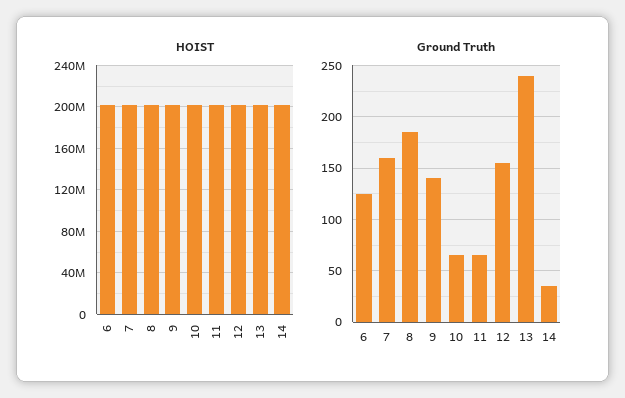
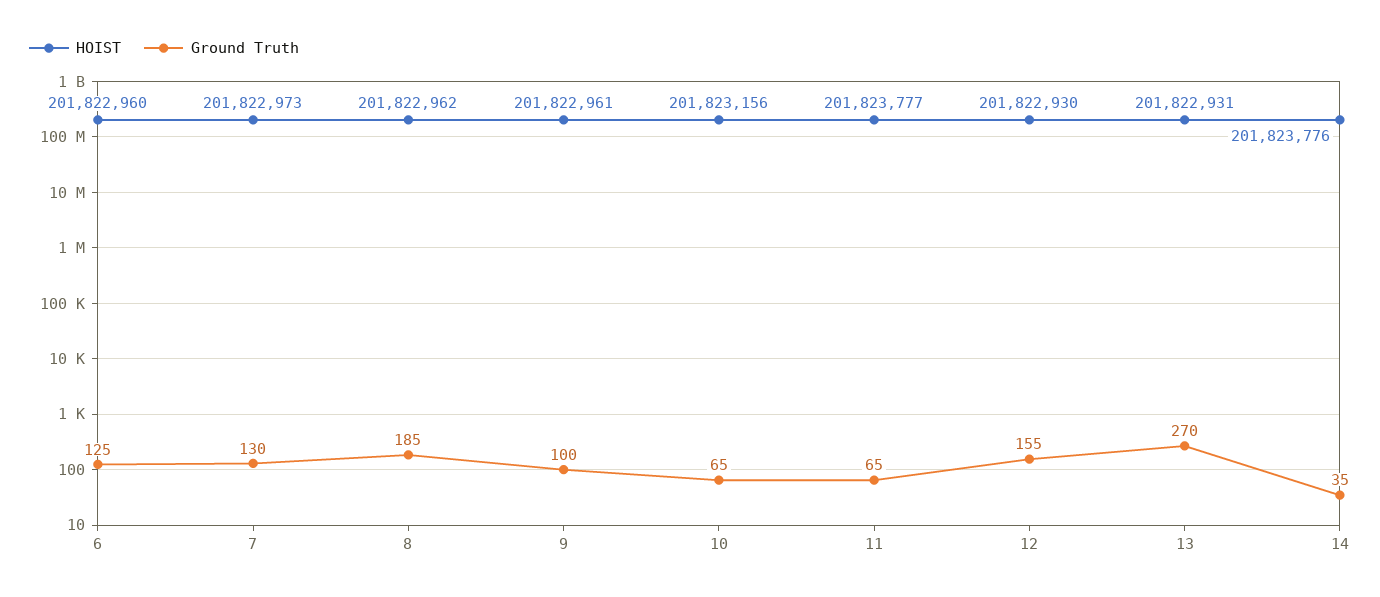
Ground Truth, 7: 160 -> 130
Ground Truth, 9: 140 -> 100
Ground Truth, 13: 240 -> 270

